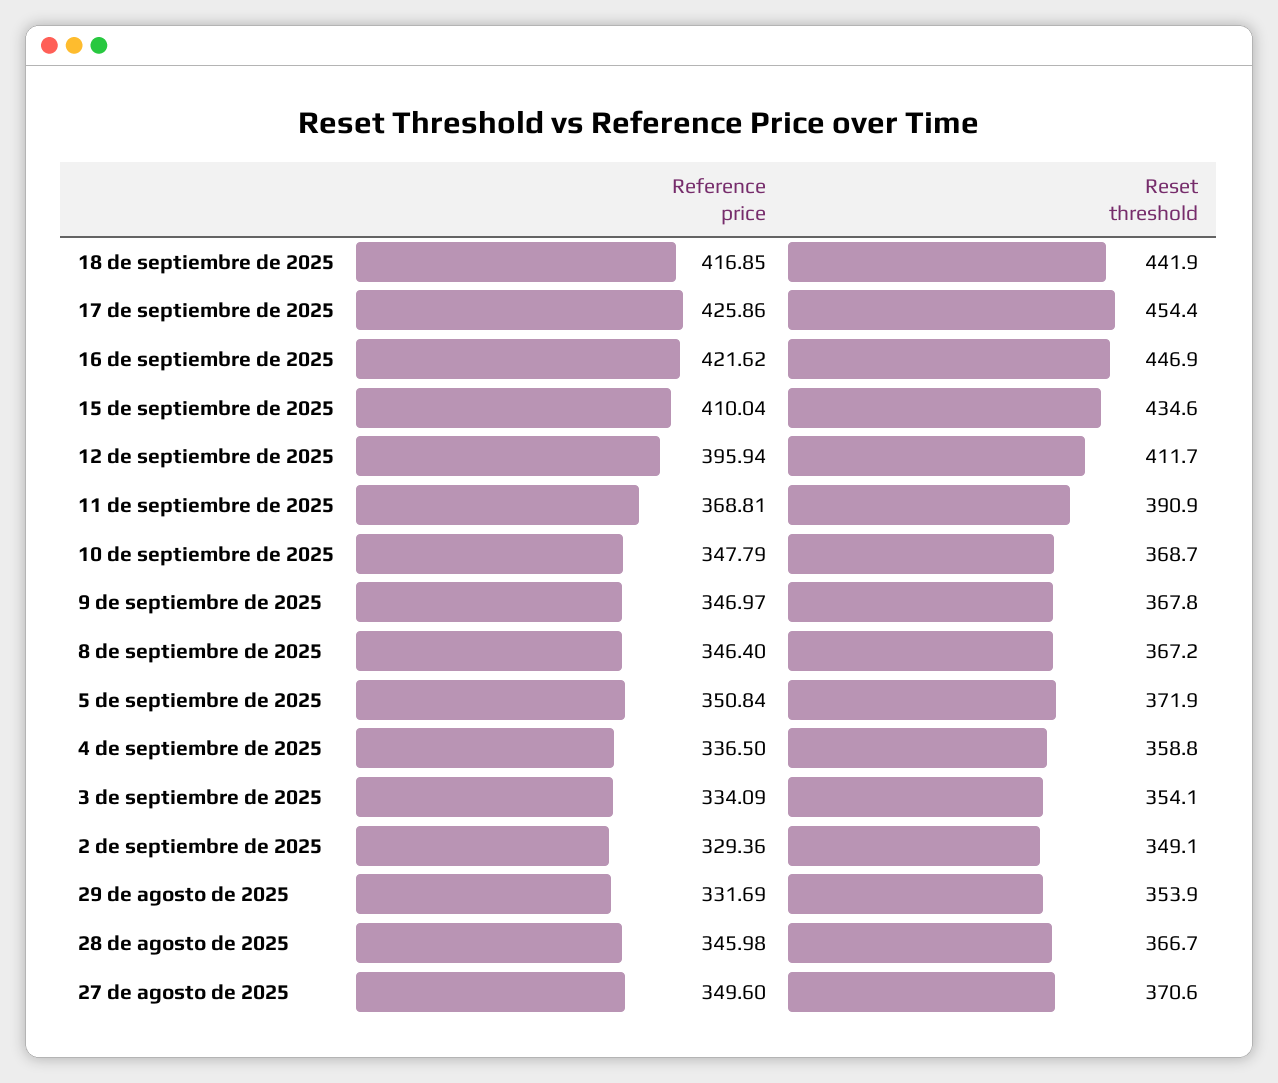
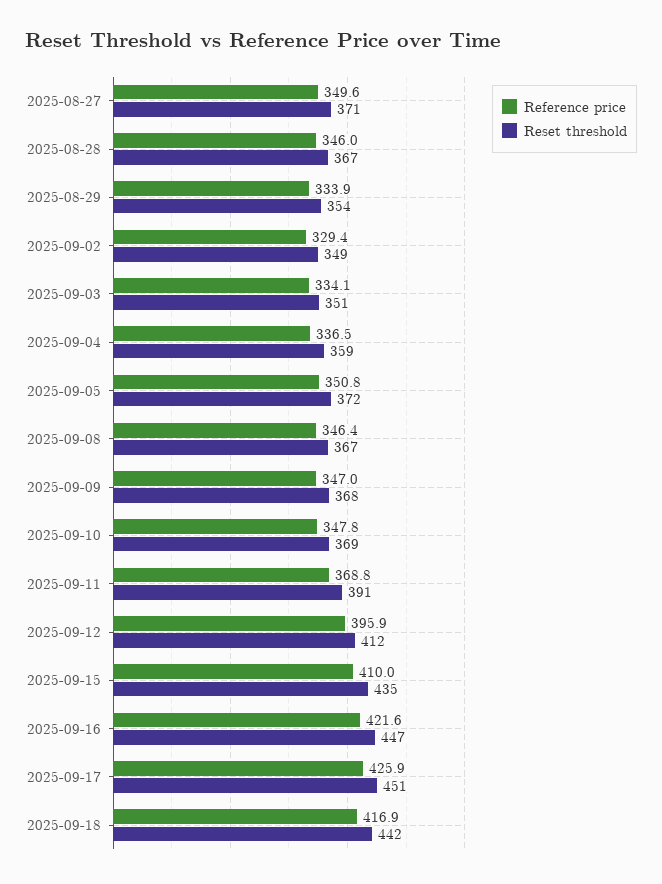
Reset threshold, 17 de septiembre de 2025: 454.4 -> 451
Reset threshold, 3 de septiembre de 2025: 354.1 -> 351
Reference price, 29 de agosto de 2025: 331.69 -> 333.9

